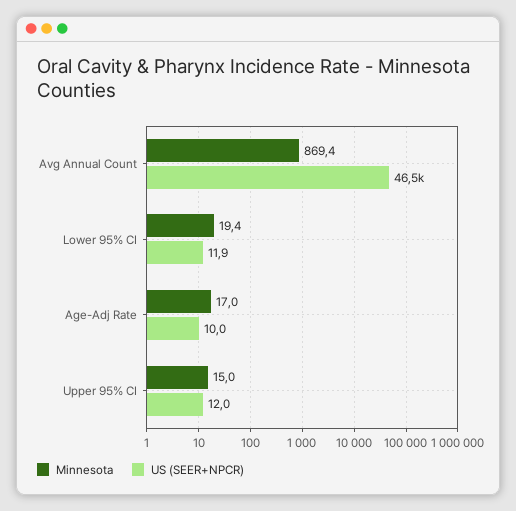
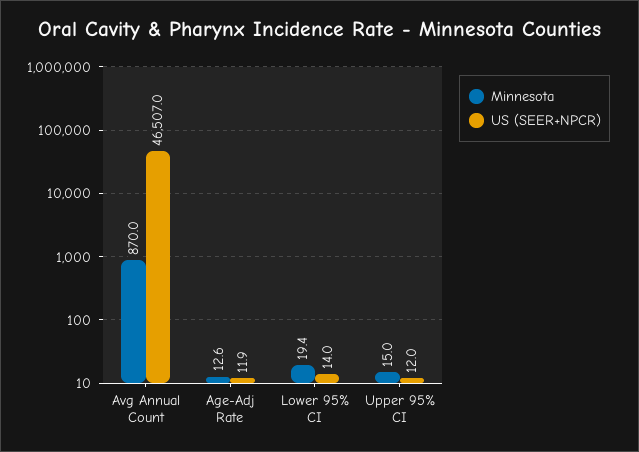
Minnesota, Avg Annual Count: 869.4 -> 870
US (SEER+NPCR), Lower 95% CI: 11.9 -> 14
Minnesota, Age-Adj Rate: 17 -> 12.6
US (SEER+NPCR), Age-Adj Rate: 10 -> 11.9

